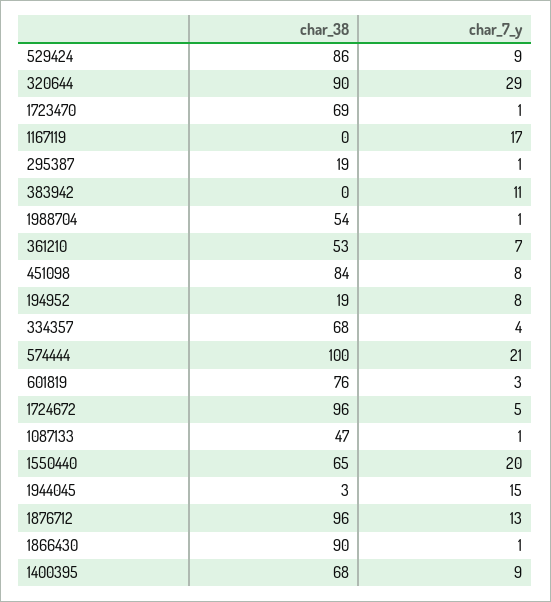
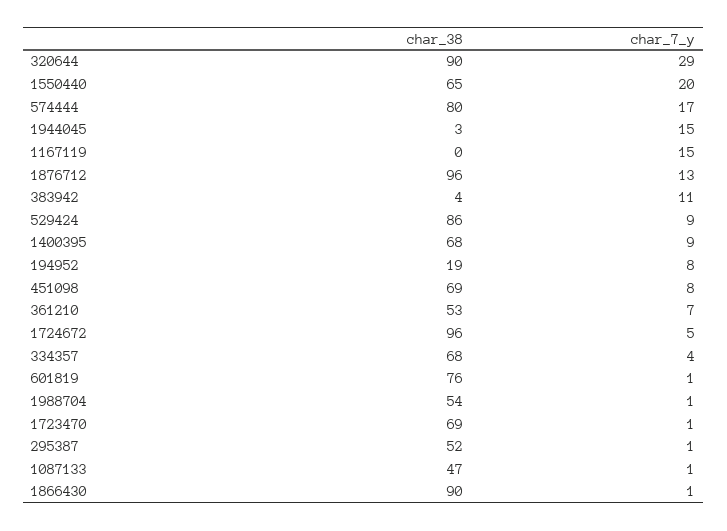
char_7_y, 1167119: 17 -> 15
char_38, 295387: 19 -> 52
char_38, 383942: 0 -> 4
char_38, 451098: 84 -> 69
char_38, 574444: 100 -> 80
char_7_y, 574444: 21 -> 17
char_7_y, 601819: 3 -> 1

